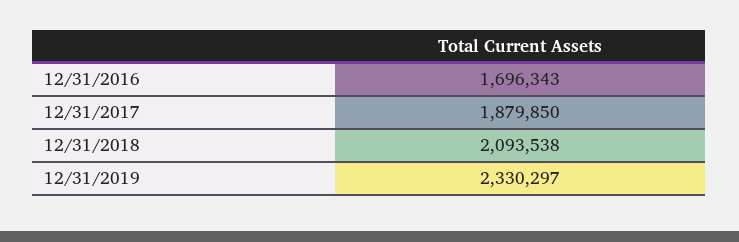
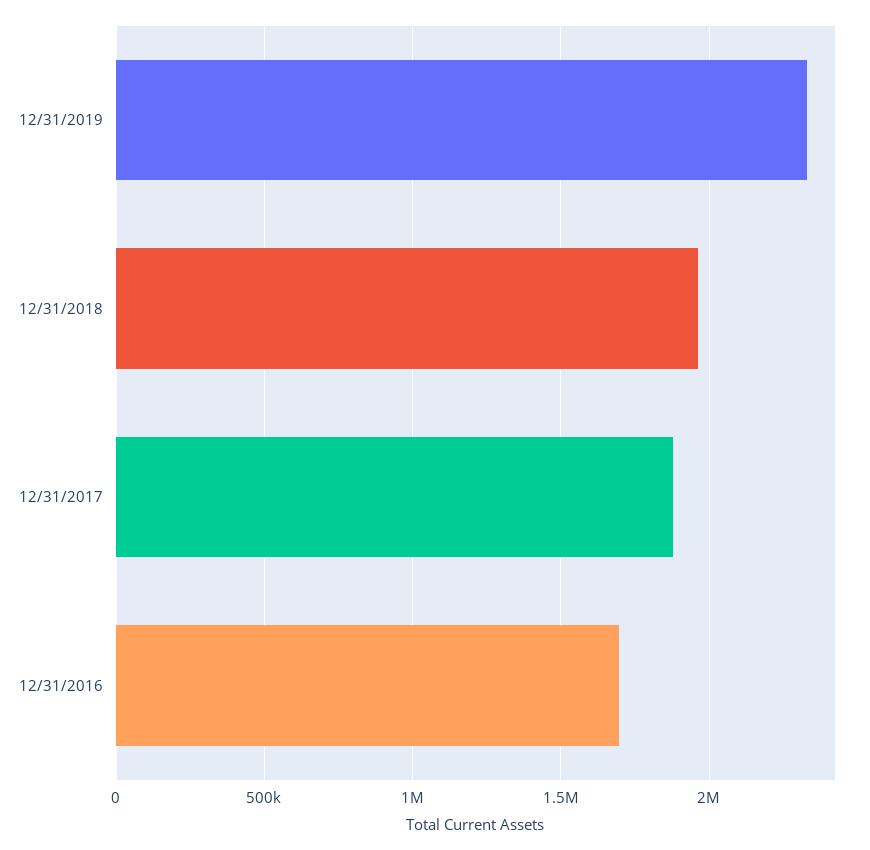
12/31/2018: 2093538 -> 1950000

